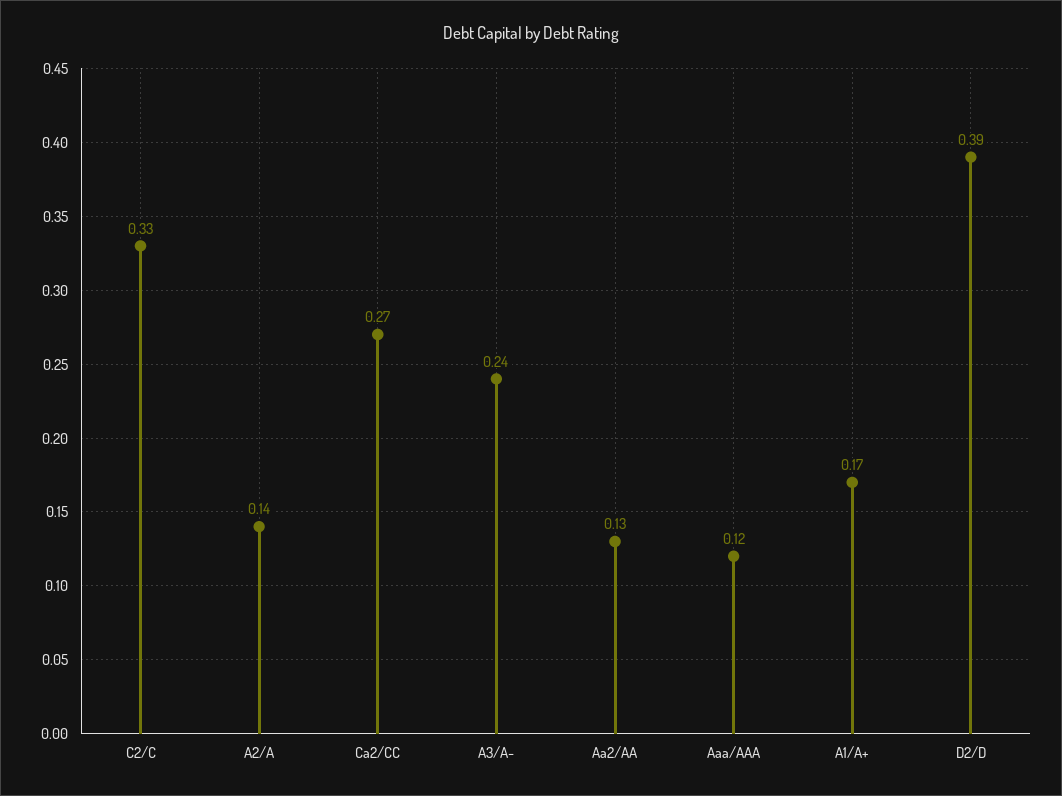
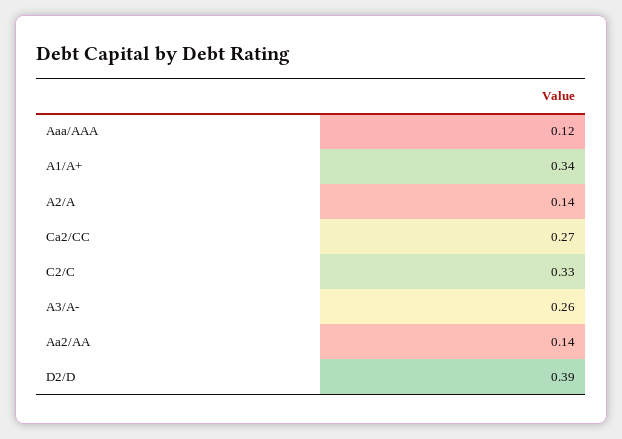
A3/A-: 0.24 -> 0.26
Aa2/AA: 0.13 -> 0.14
A1/A+: 0.17 -> 0.34

